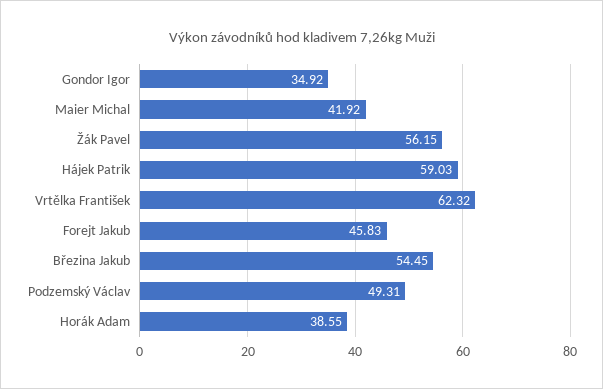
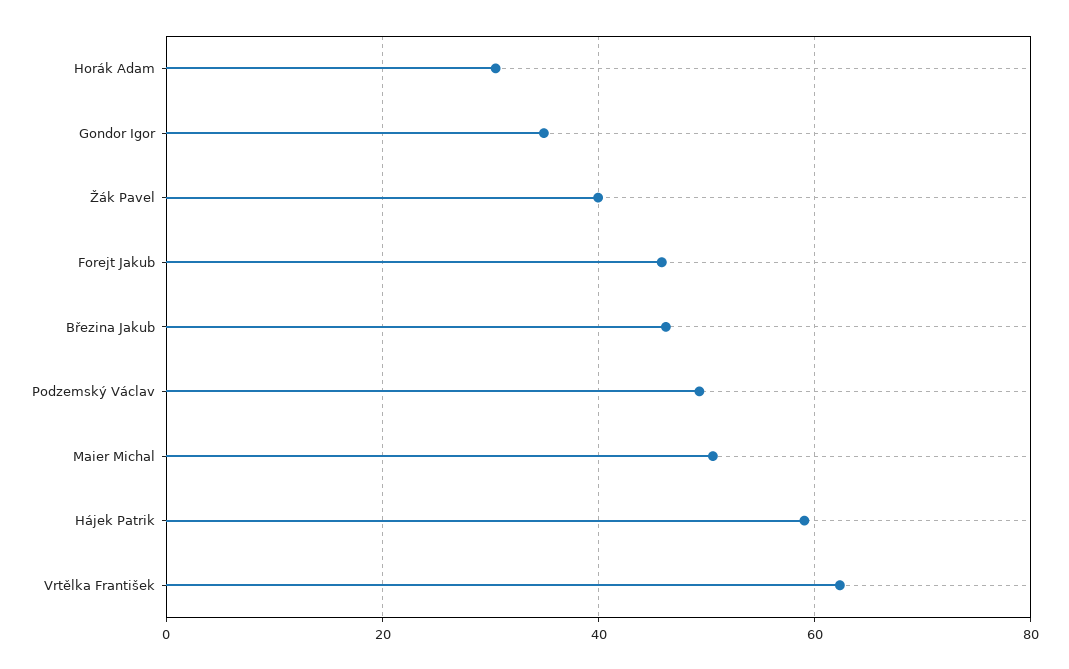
Maier Michal: 41.92 -> 50
Žák Pavel: 56.15 -> 40
Březina Jakub: 54.45 -> 46
Horák Adam: 38.55 -> 30

